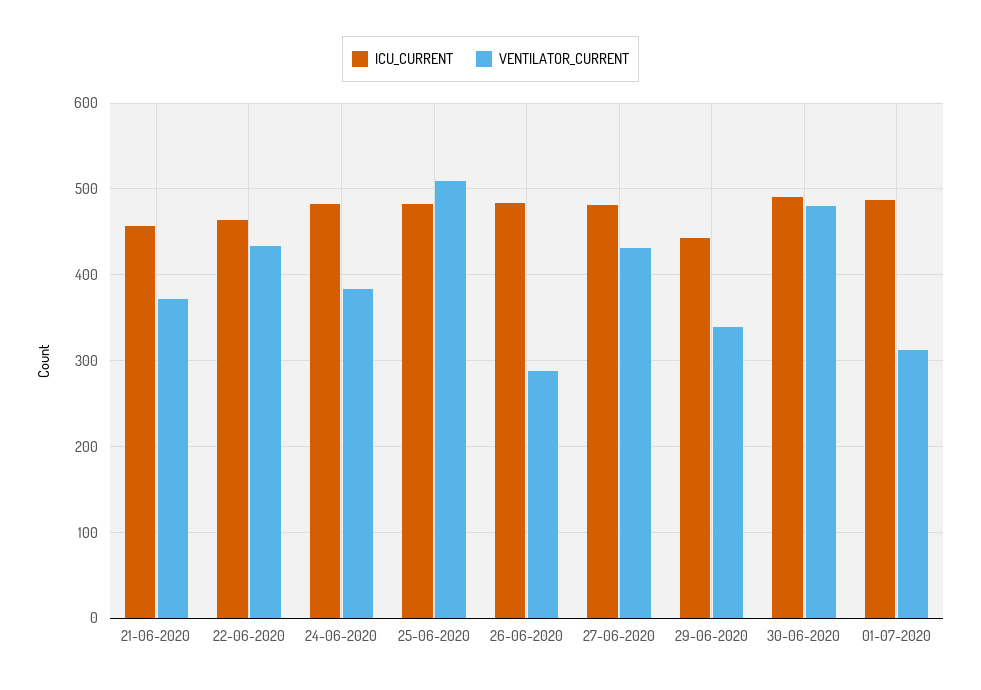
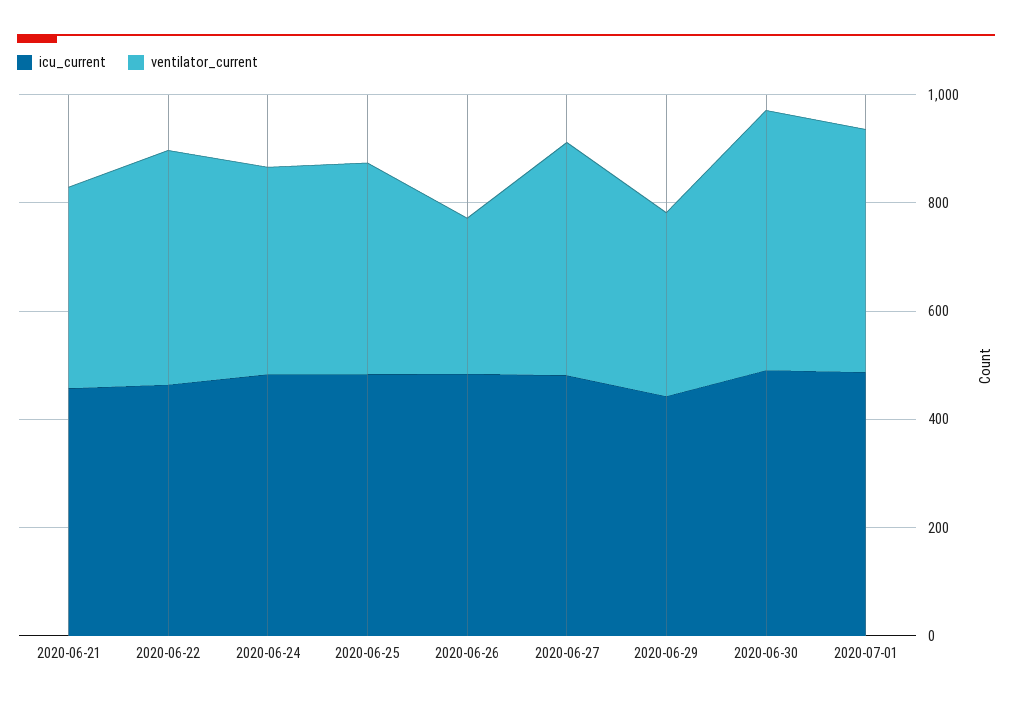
VENTILATOR_CURRENT, 25-06-2020: 510 -> 400
VENTILATOR_CURRENT, 01-07-2020: 310 -> 450

